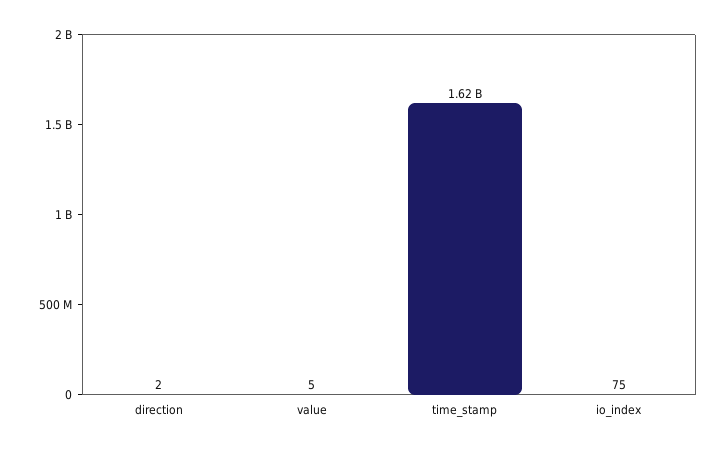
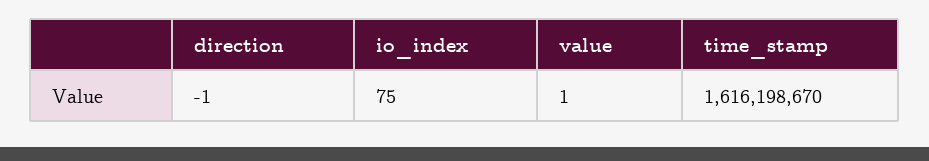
direction: 2 -> -1
value: 5 -> 1

